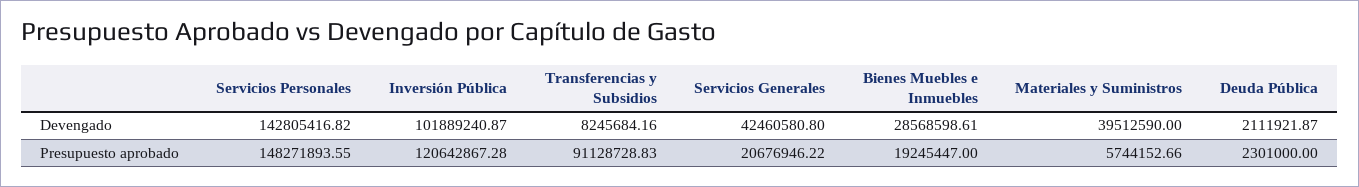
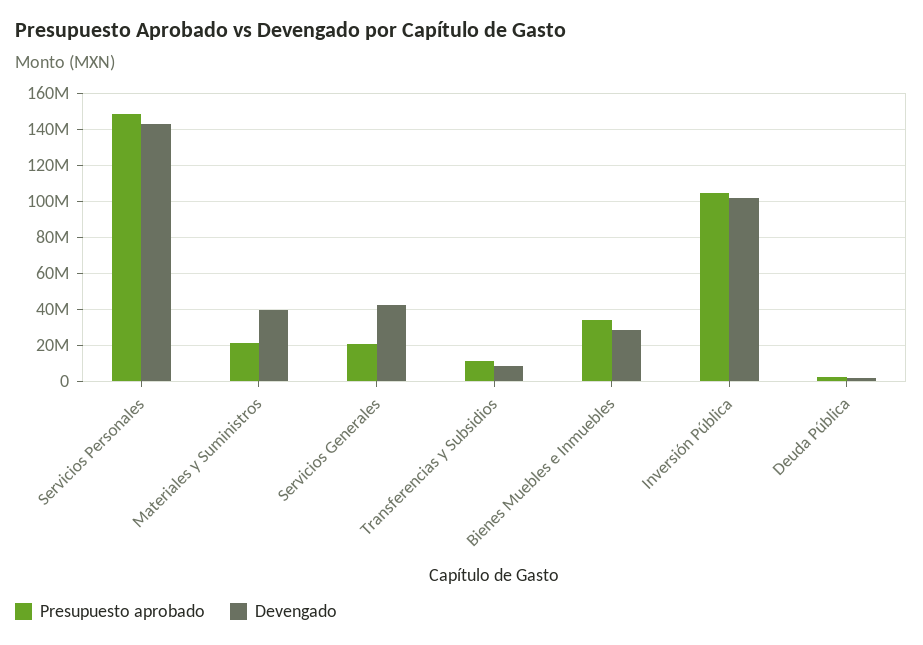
Presupuesto aprobado, Inversión Pública: 120642867.28 -> 105000000
Presupuesto aprobado, Transferencias y Subsidios: 91128728.83 -> 10000000
Presupuesto aprobado, Bienes Muebles e Inmuebles: 19245447 -> 35000000
Presupuesto aprobado, Materiales y Suministros: 5744152.66 -> 20000000

